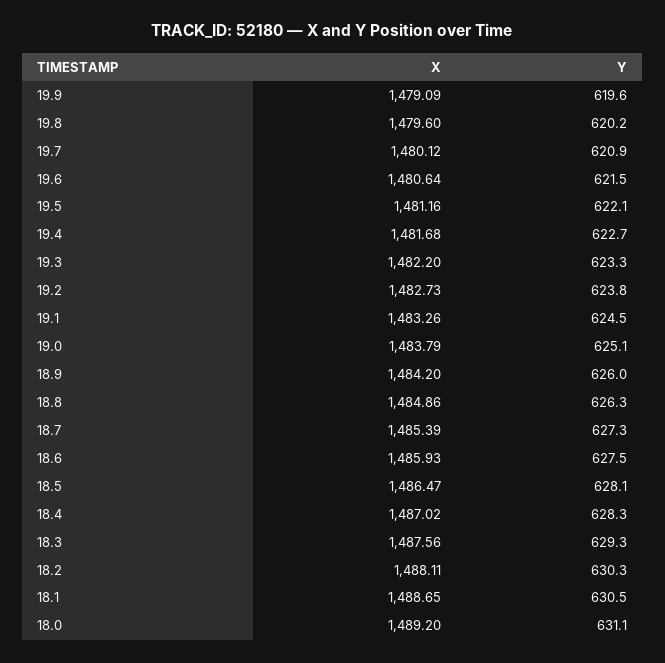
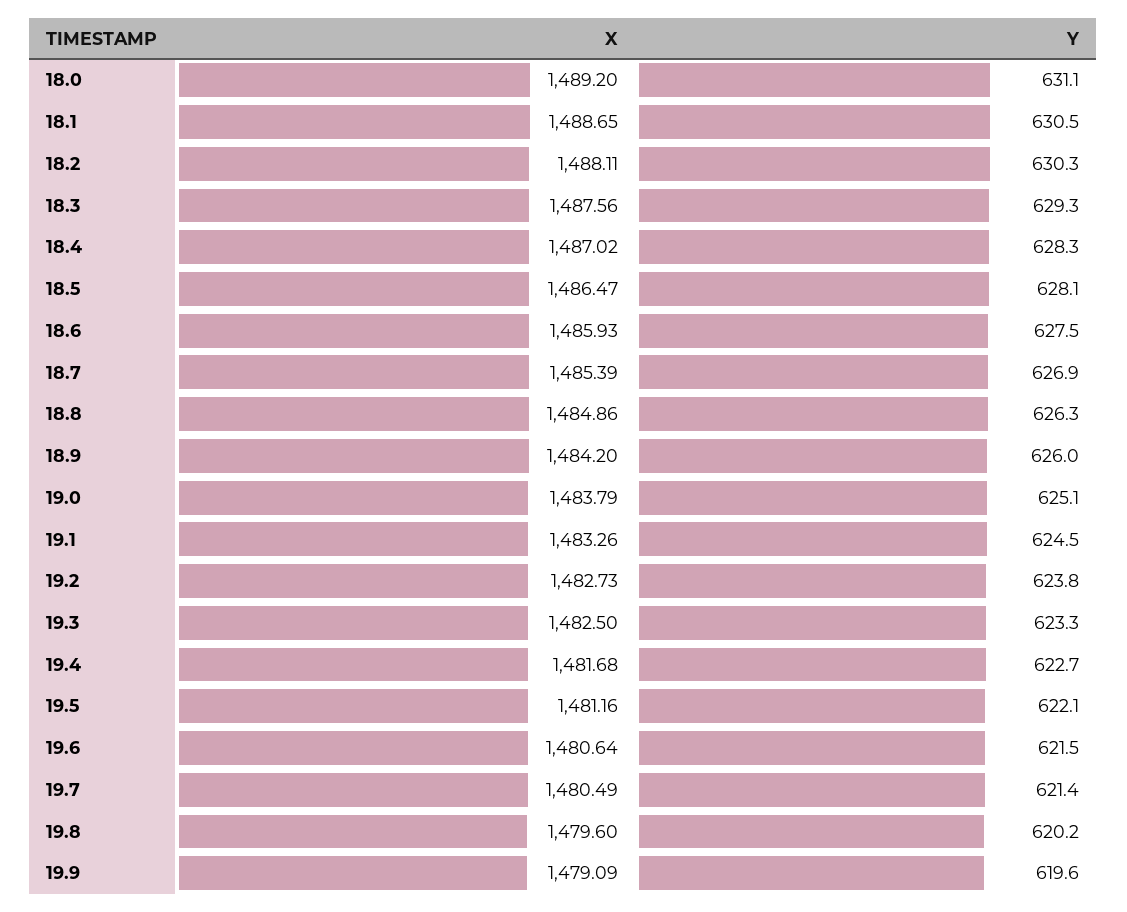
X, 19.7: 1480.12 -> 1480.49
Y, 19.7: 620.9 -> 621.4
X, 19.3: 1482.2 -> 1482.5
Y, 18.7: 627.3 -> 626.9

